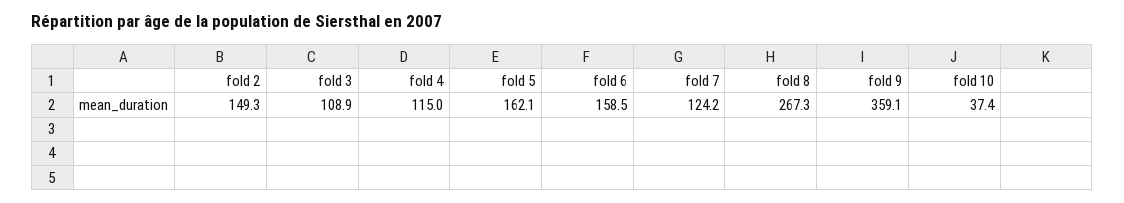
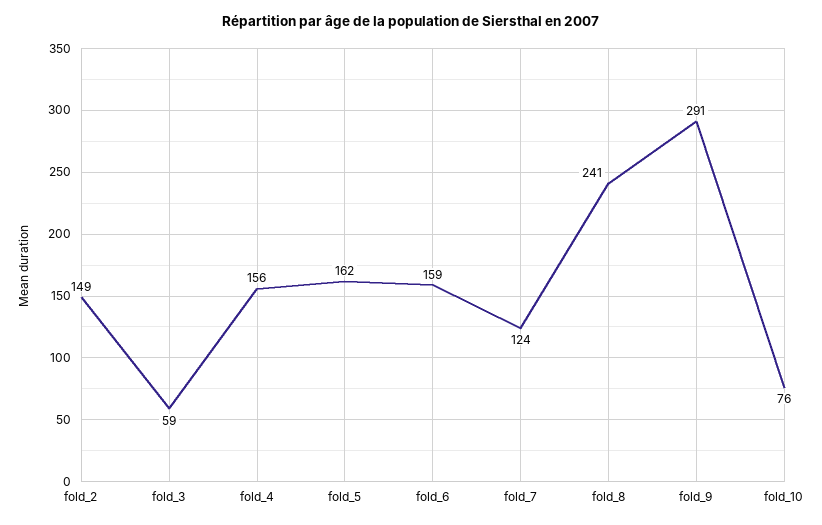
fold 3: 108.9 -> 59
fold 4: 115 -> 156
fold 8: 267.3 -> 241
fold 9: 359.1 -> 291
fold 10: 37.4 -> 76

